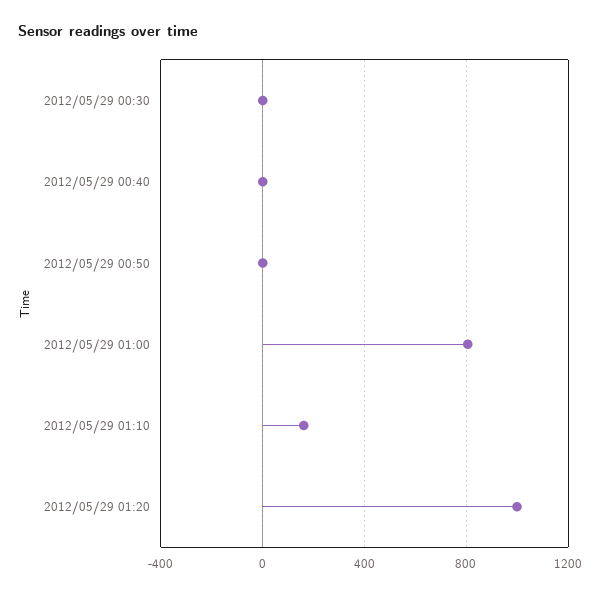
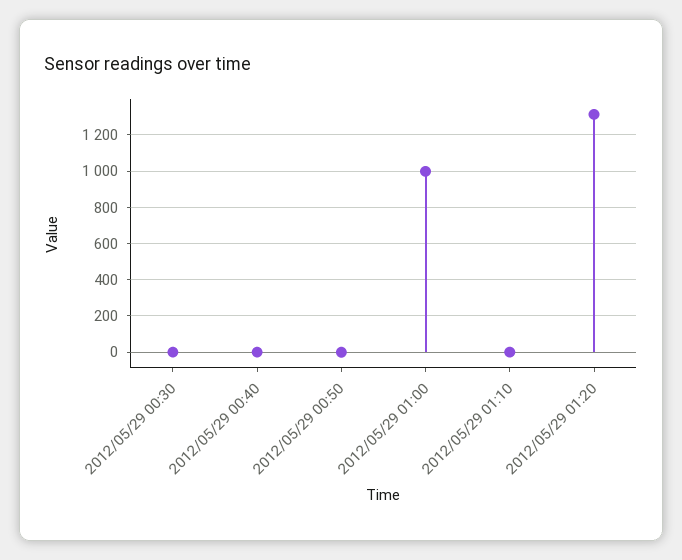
2012/05/29 01:00: 800 -> 1000
2012/05/29 01:10: 150 -> 0
2012/05/29 01:20: 1000 -> 1300

